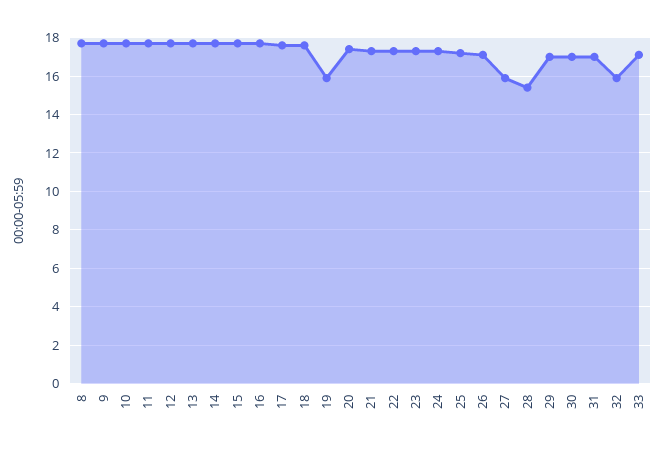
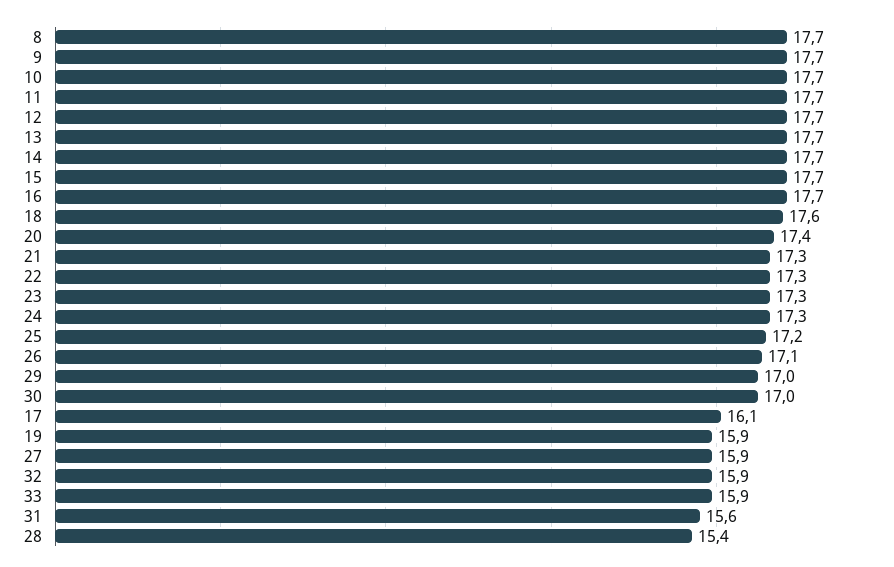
17: 17.5 -> 16.1
31: 17 -> 15.6
33: 17 -> 15.9

